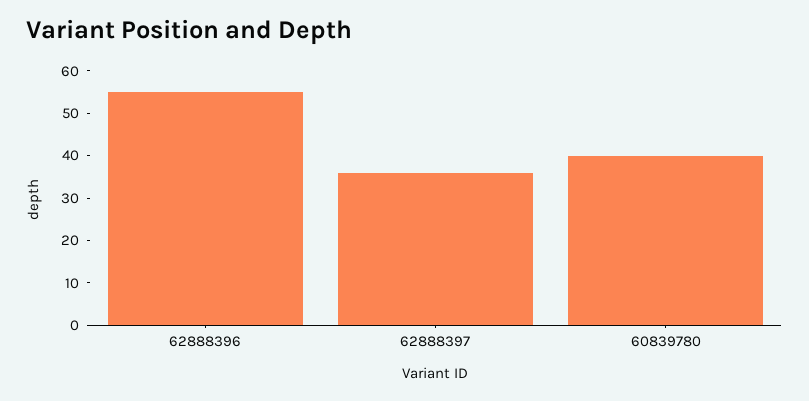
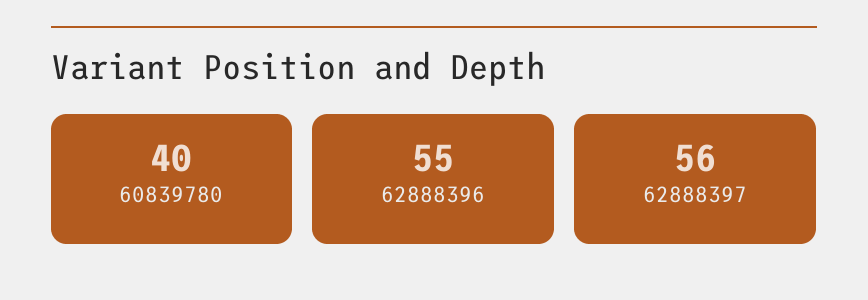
62888397: 35 -> 56

